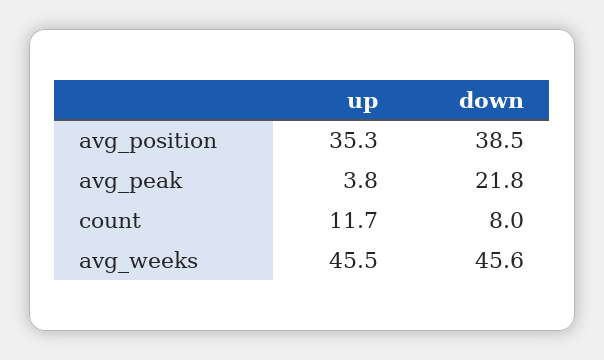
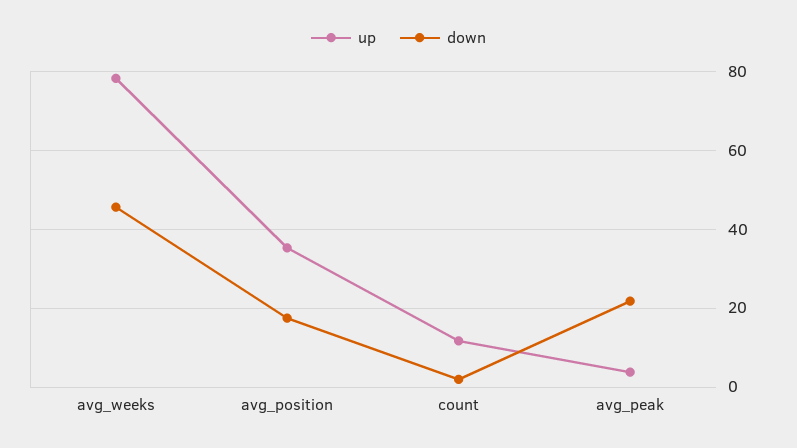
down, avg_position: 38.5 -> 18
down, count: 8 -> 2
up, avg_weeks: 45.5 -> 78

